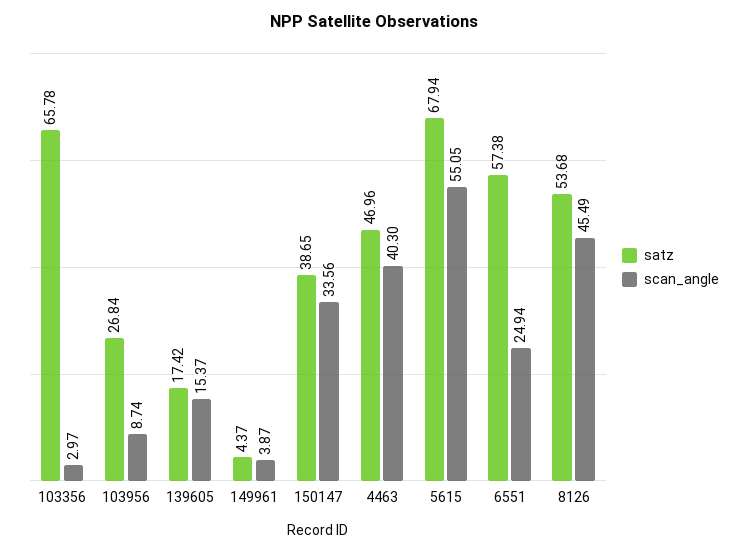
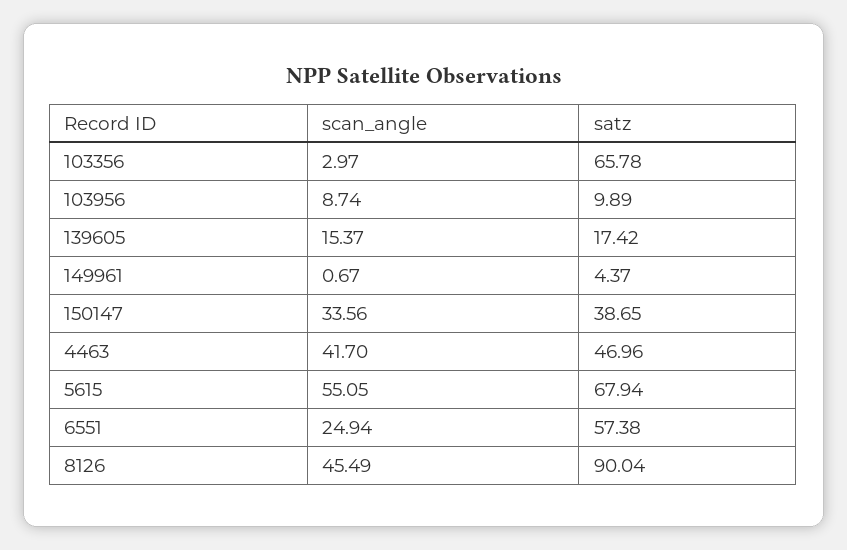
satz, 103956: 26.84 -> 9.89
scan_angle, 149961: 3.87 -> 0.67
scan_angle, 4463: 40.3 -> 41.7
satz, 8126: 53.68 -> 90.04

